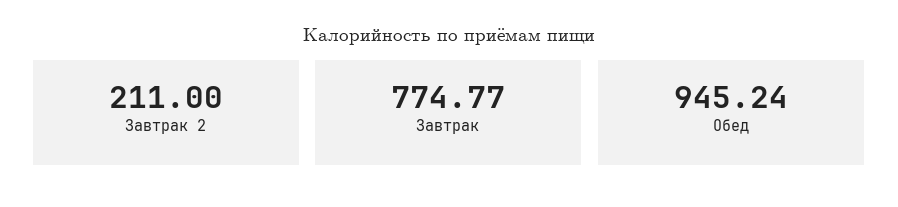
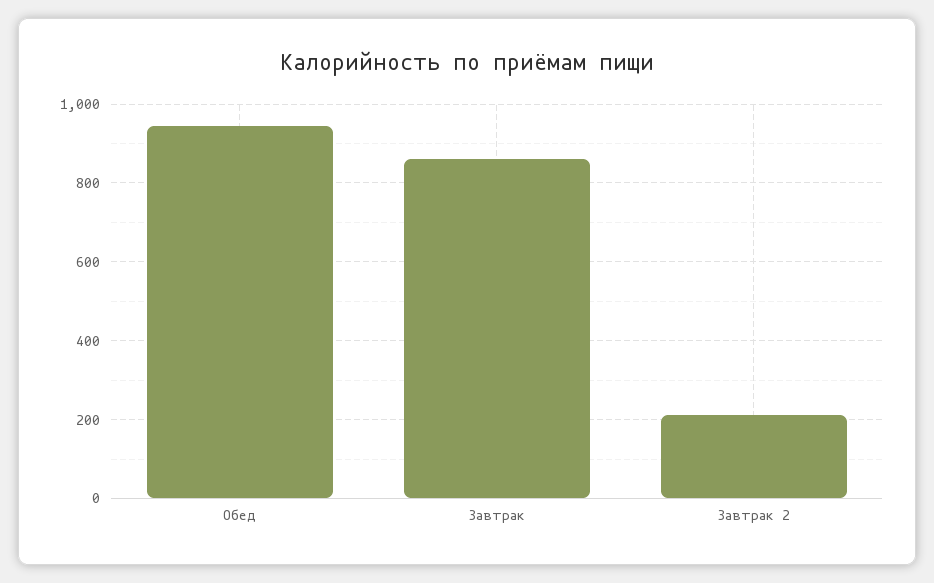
Завтрак: 774.77 -> 860

